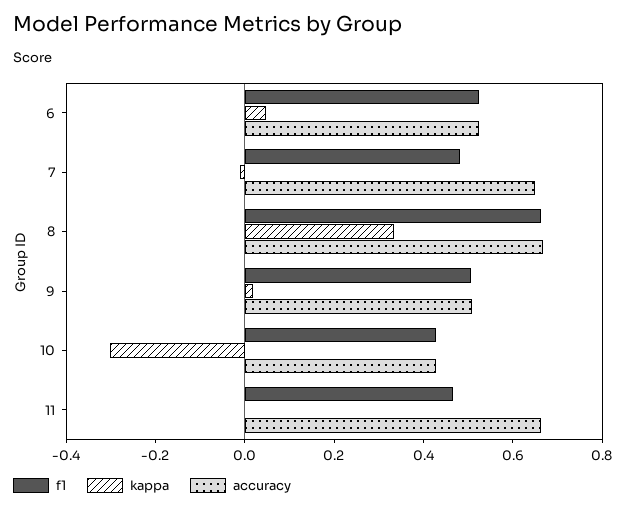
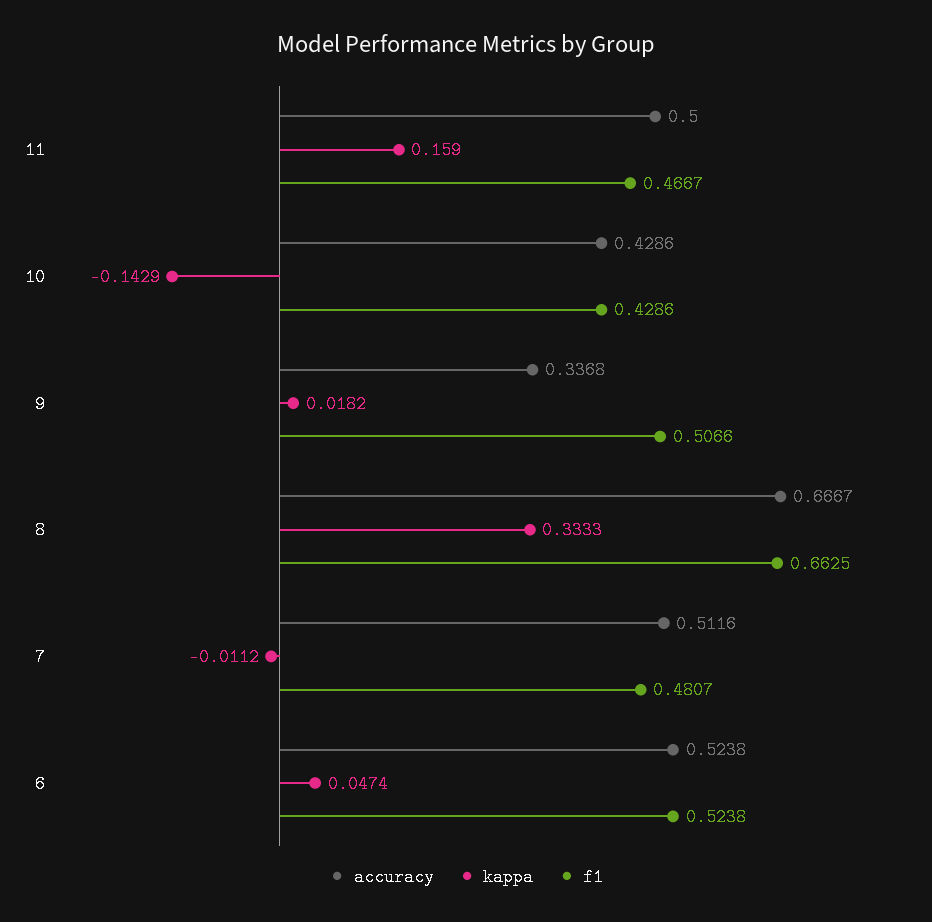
accuracy, 7: 0.65 -> 0.5116
accuracy, 9: 0.5 -> 0.3368
kappa, 10: -0.3 -> -0.1429
kappa, 11: 0 -> 0.159
accuracy, 11: 0.65 -> 0.5

